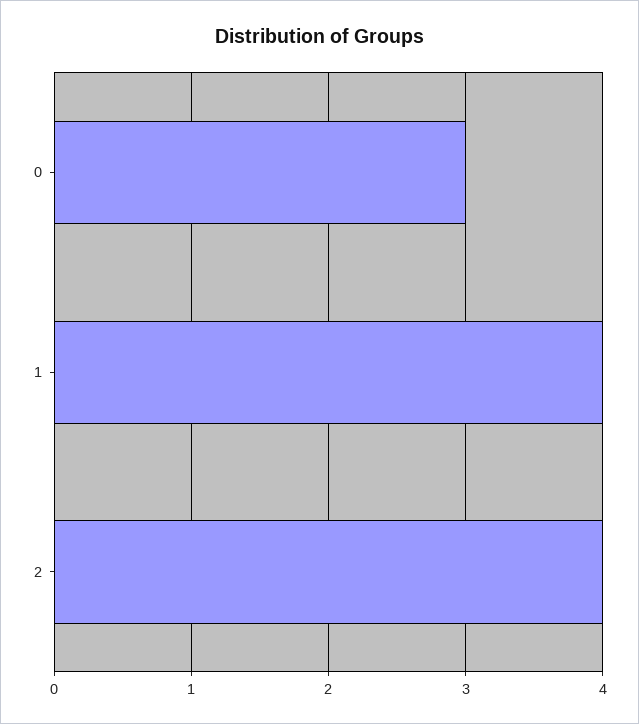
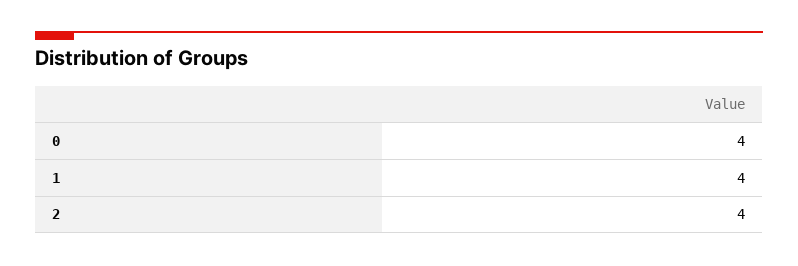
0: 3 -> 4

